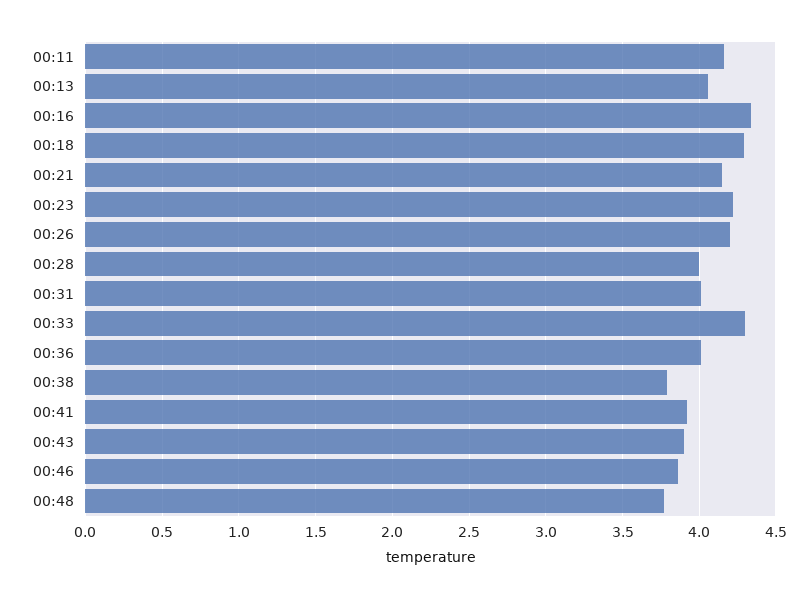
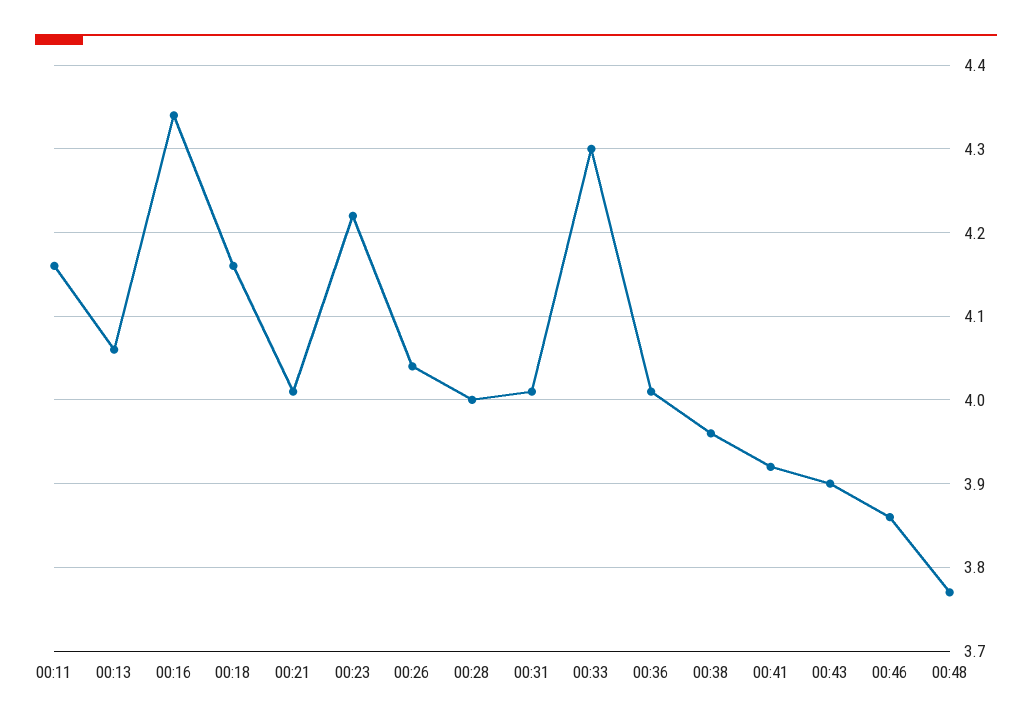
00:18: 4.3 -> 4.16
00:21: 4.15 -> 4.01
00:26: 4.2 -> 4.04
00:38: 3.8 -> 3.96

